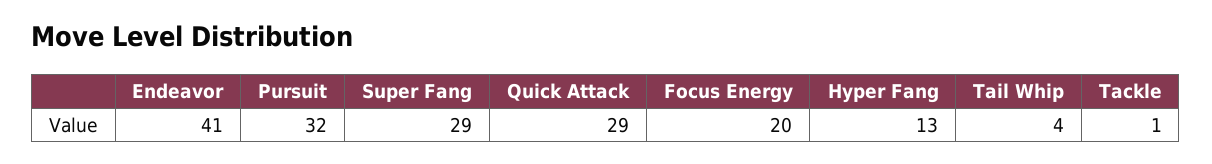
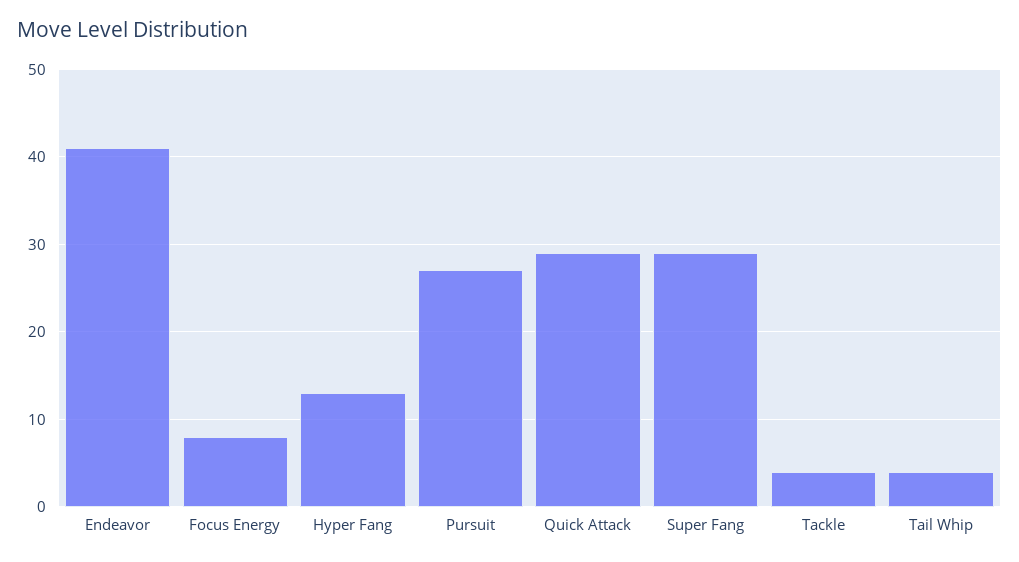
Pursuit: 32 -> 27
Focus Energy: 20 -> 8
Tackle: 1 -> 4

